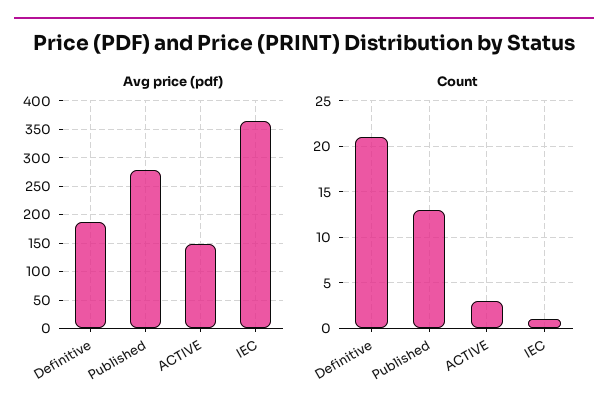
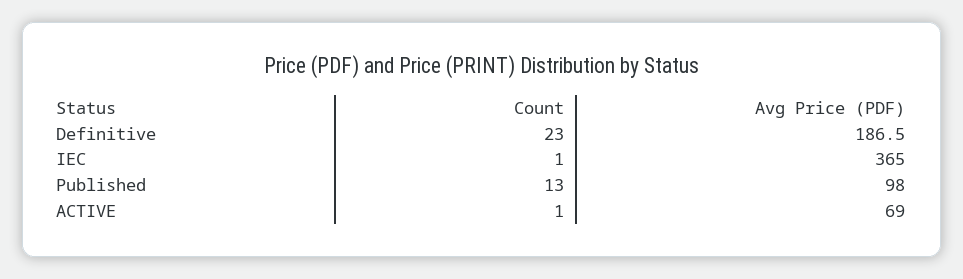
Avg price (pdf), Published: 275 -> 98
Avg price (pdf), ACTIVE: 150 -> 69
Count, Definitive: 21 -> 23
Count, ACTIVE: 3 -> 1

